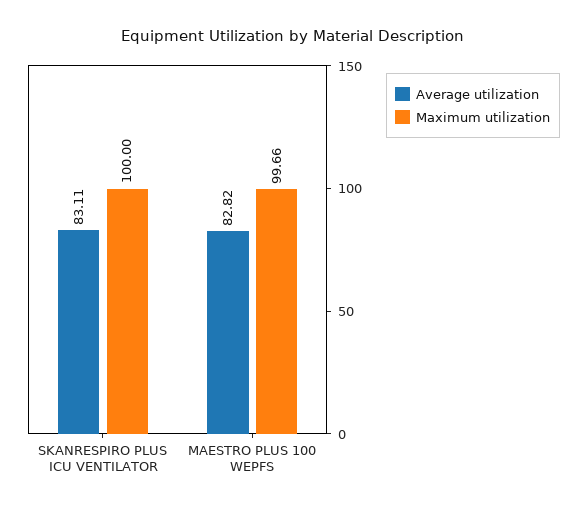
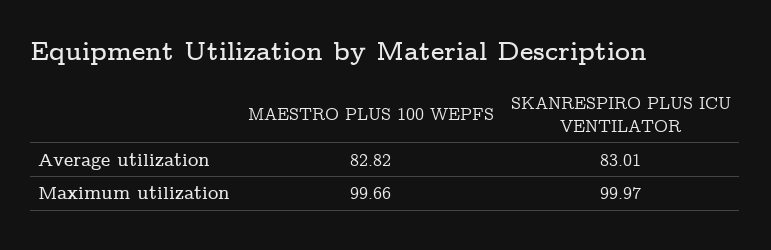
Average utilization, SKANRESPIRO PLUS ICU VENTILATOR: 83.11 -> 83.01
Maximum utilization, SKANRESPIRO PLUS ICU VENTILATOR: 100 -> 99.97

